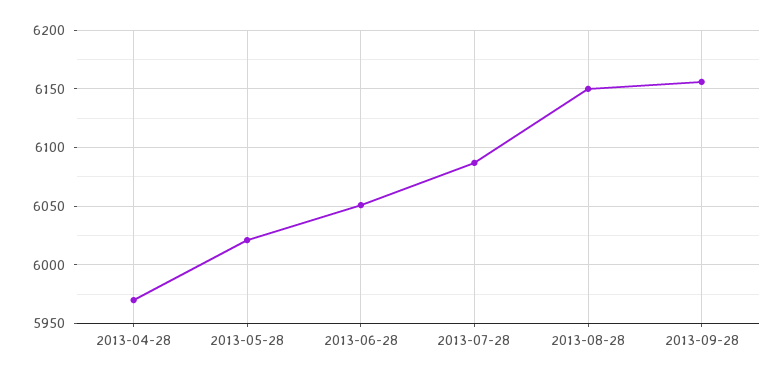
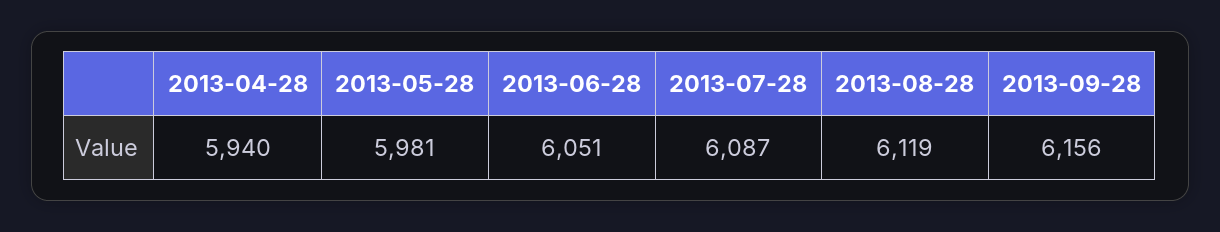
2013-04-28: 5970 -> 5940
2013-05-28: 6020 -> 5981
2013-08-28: 6150 -> 6119

